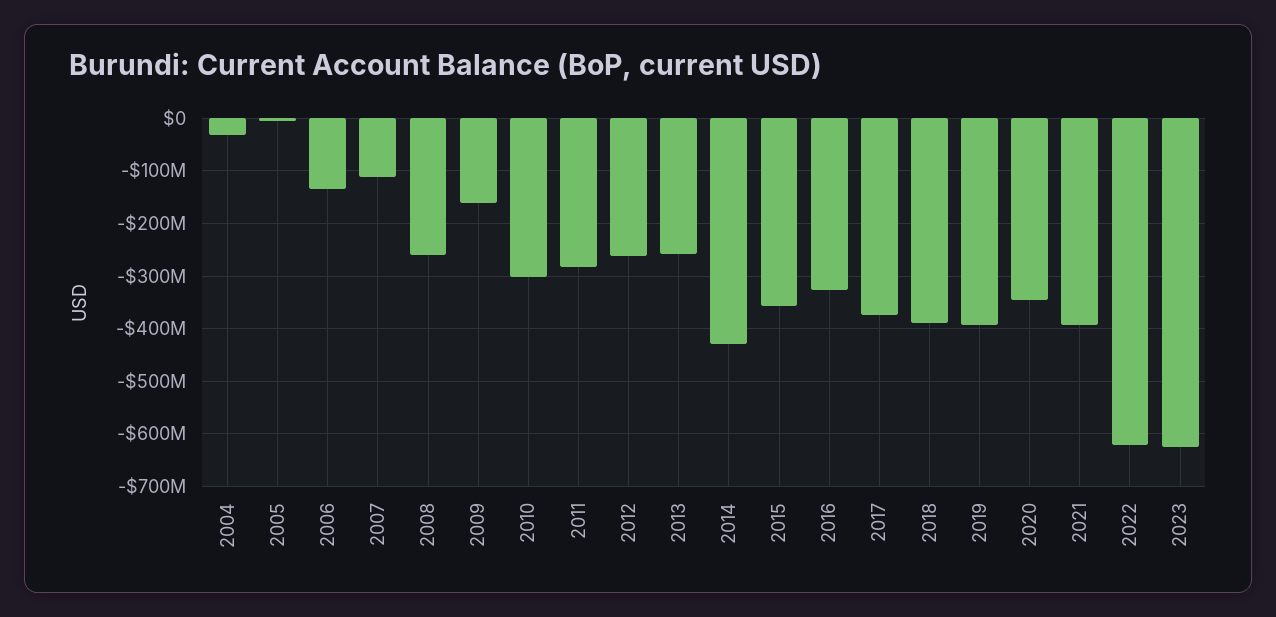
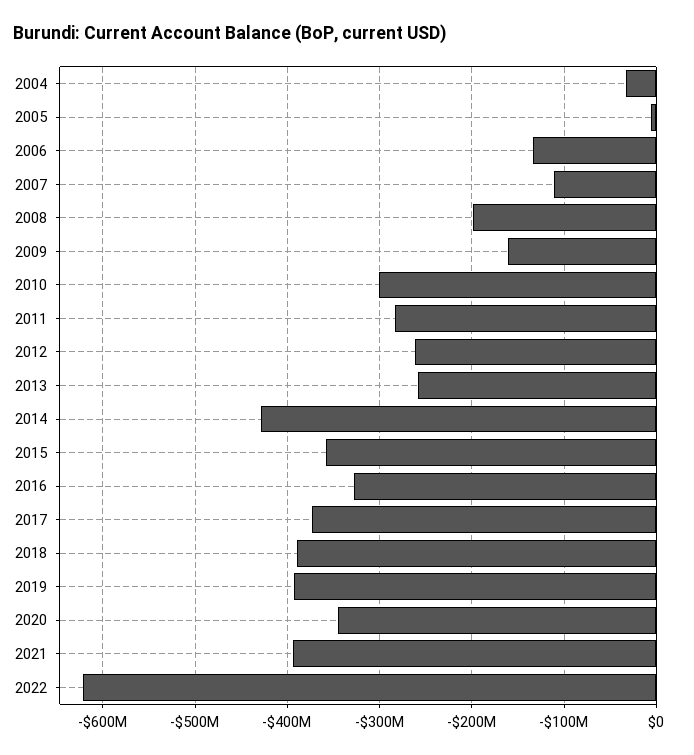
2008: -260000000 -> -200000000
2023: -620000000 -> none

